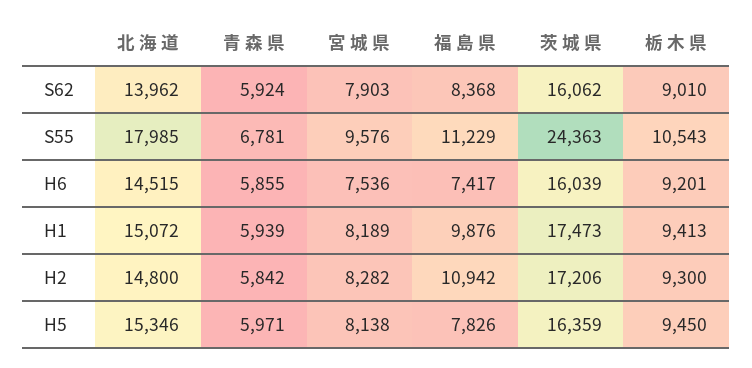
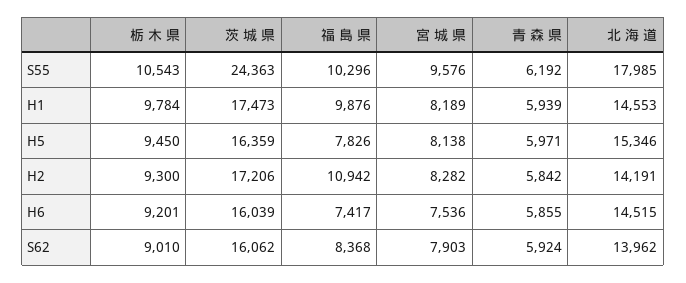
青 森 県, S55: 6781 -> 6192
福 島 県, S55: 11229 -> 10296
北 海 道, H1: 15072 -> 14553
栃 木 県, H1: 9413 -> 9784
北 海 道, H2: 14800 -> 14191

